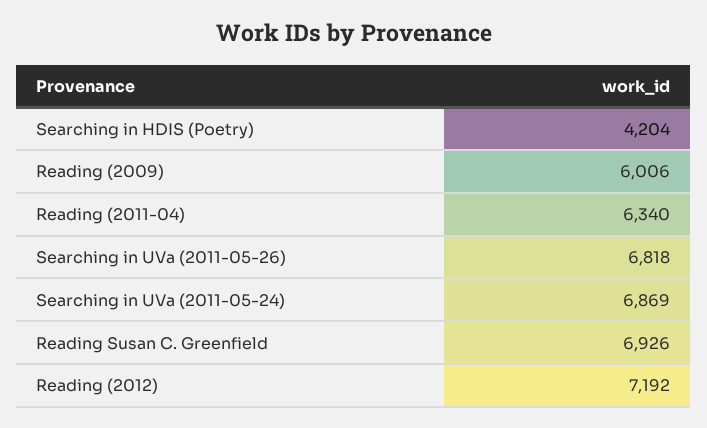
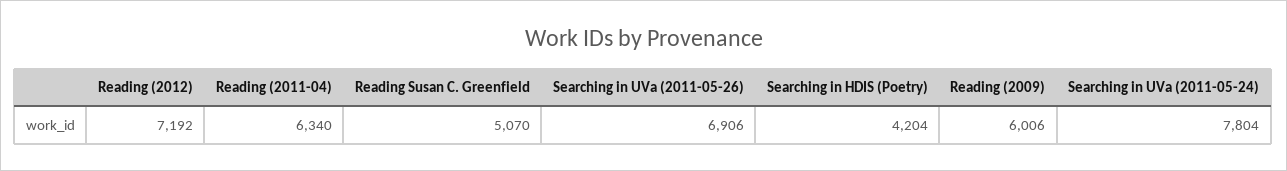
Searching in UVa (2011-05-26): 6818 -> 6906
Searching in UVa (2011-05-24): 6869 -> 7804
Reading Susan C. Greenfield: 6926 -> 5070

